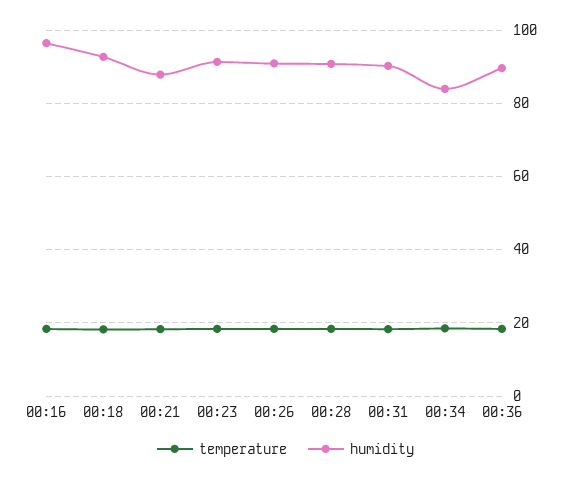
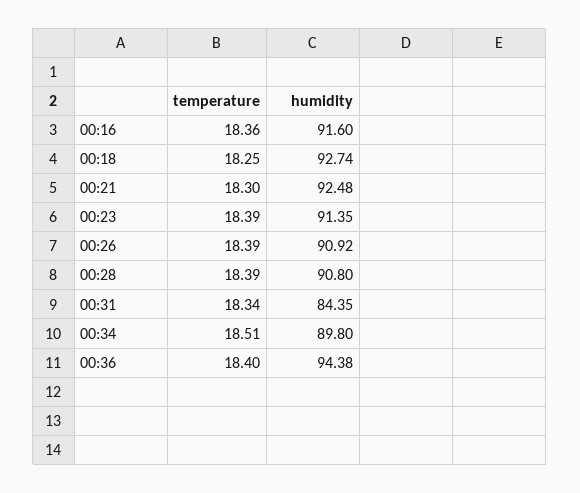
humidity, 00:16: 96 -> 91.6
humidity, 00:21: 88 -> 92.48
humidity, 00:31: 90 -> 84.35
humidity, 00:34: 84 -> 89.8
humidity, 00:36: 90 -> 94.38

